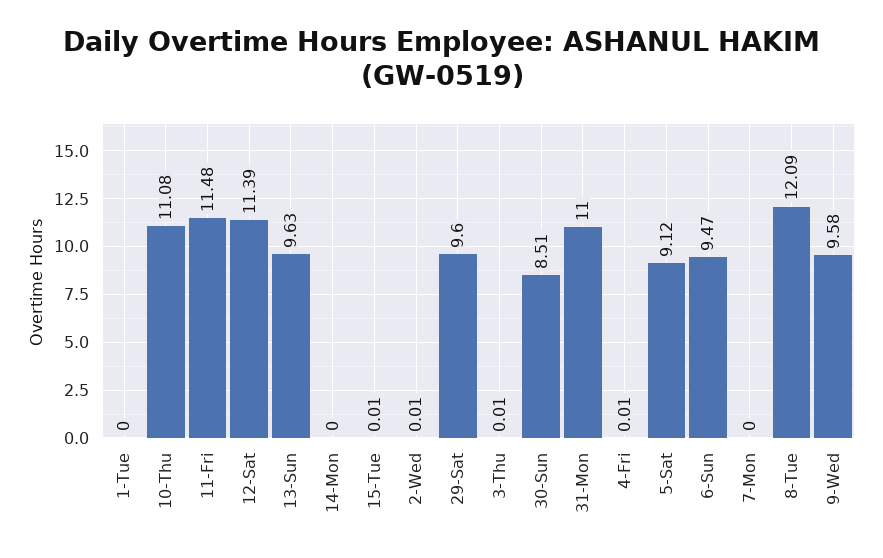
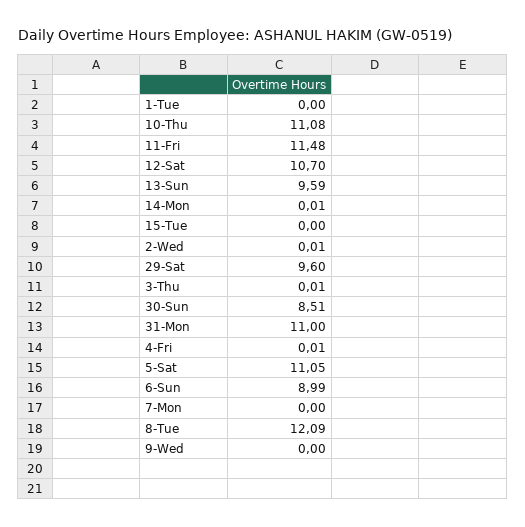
12-Sat: 11.39 -> 10.7
13-Sun: 9.63 -> 9.59
14-Mon: 0 -> 0.01
15-Tue: 0.01 -> 0
5-Sat: 9.12 -> 11.05
6-Sun: 9.47 -> 8.99
9-Wed: 9.58 -> 0

